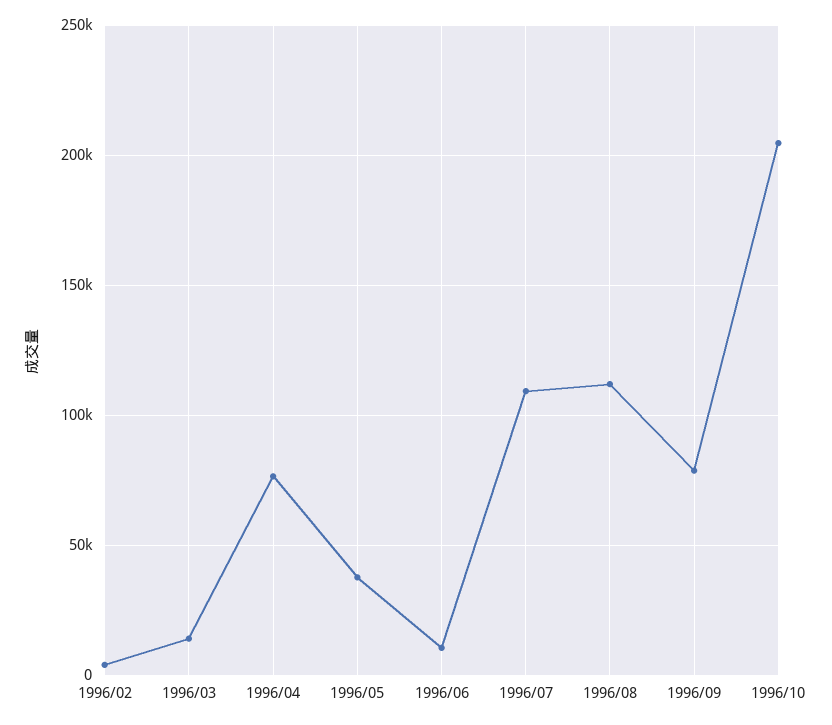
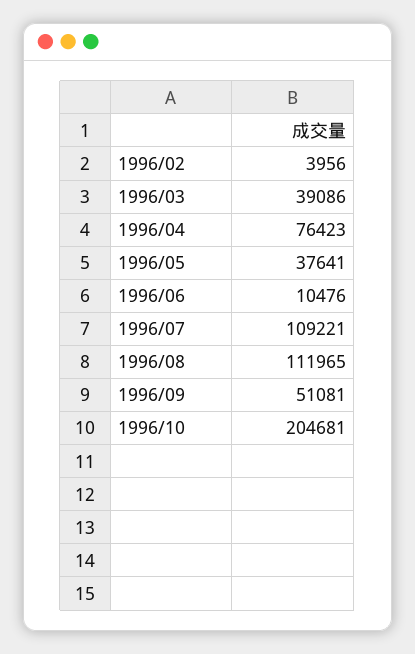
1996/03: 15000 -> 39086
1996/09: 80000 -> 51081

